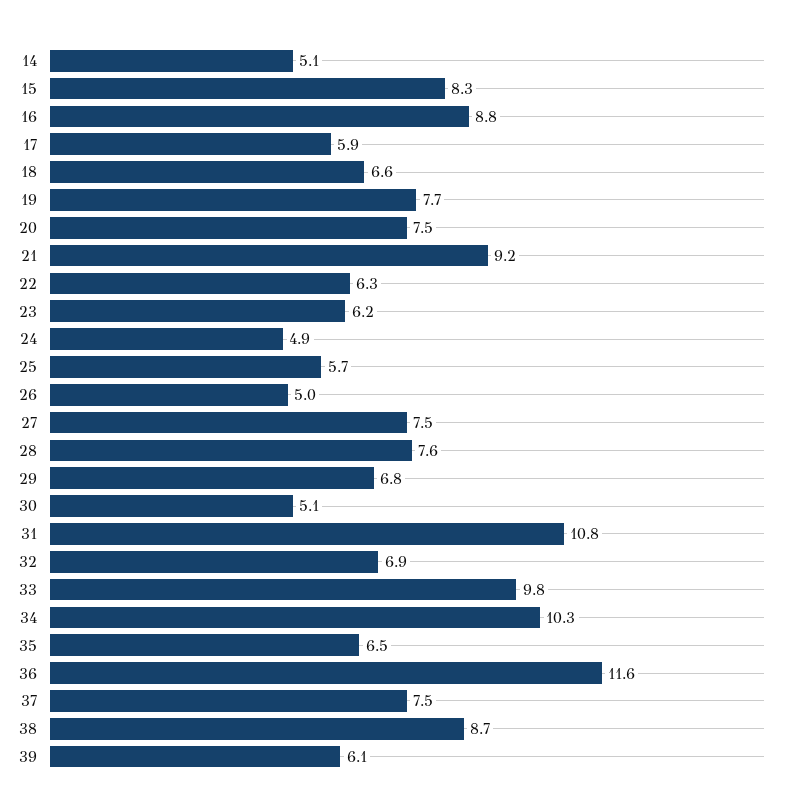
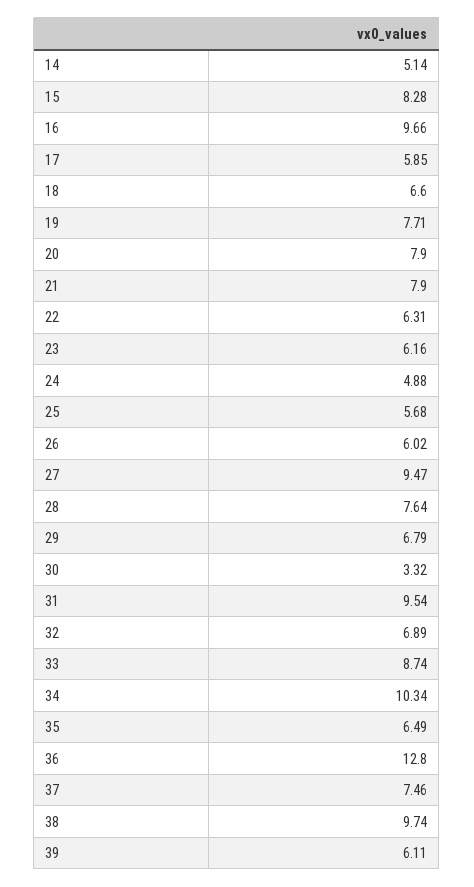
16: 8.8 -> 9.66
20: 7.5 -> 7.9
21: 9.2 -> 7.9
26: 5 -> 6.02
27: 7.5 -> 9.47
30: 5.1 -> 3.32
31: 10.8 -> 9.54
33: 9.8 -> 8.74
36: 11.6 -> 12.8
38: 8.7 -> 9.74

